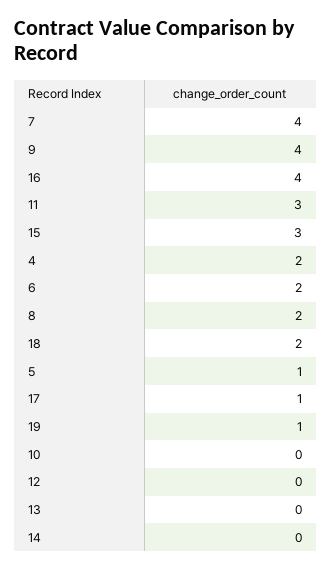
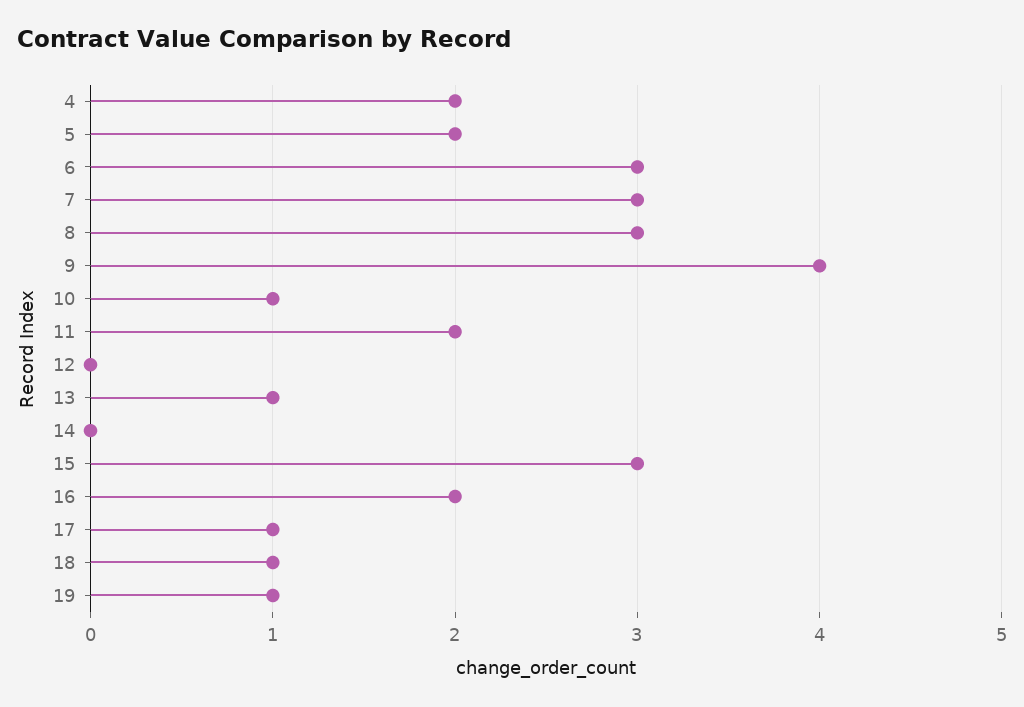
7: 4 -> 3
16: 4 -> 2
11: 3 -> 2
6: 2 -> 3
8: 2 -> 3
18: 2 -> 1
5: 1 -> 2
10: 0 -> 1
13: 0 -> 1

